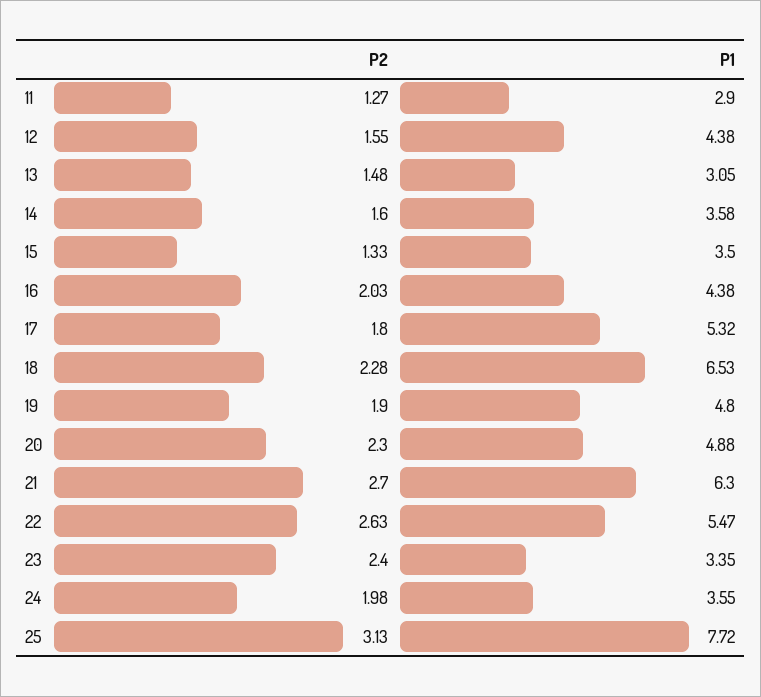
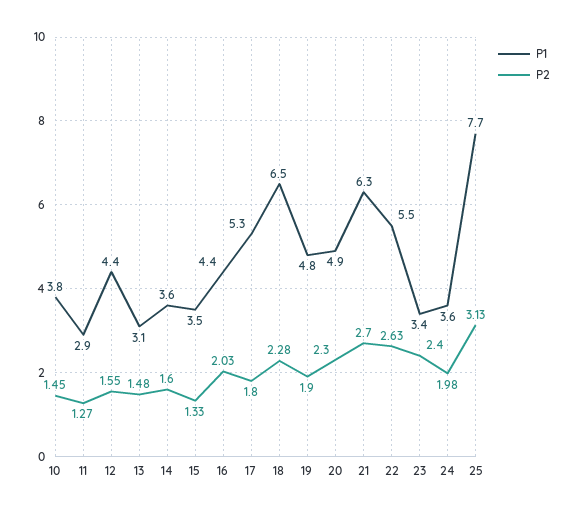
P1, 10: none -> 3.8
P2, 10: none -> 1.45

